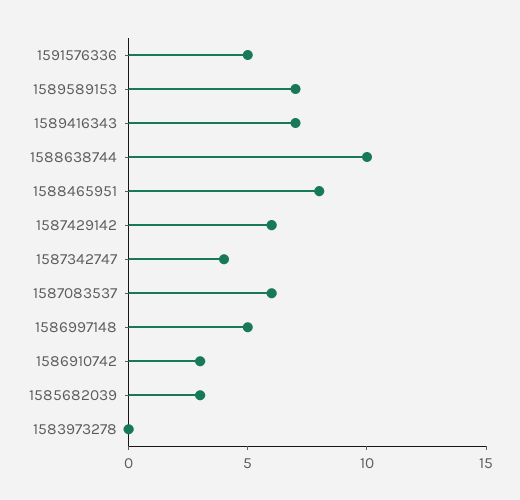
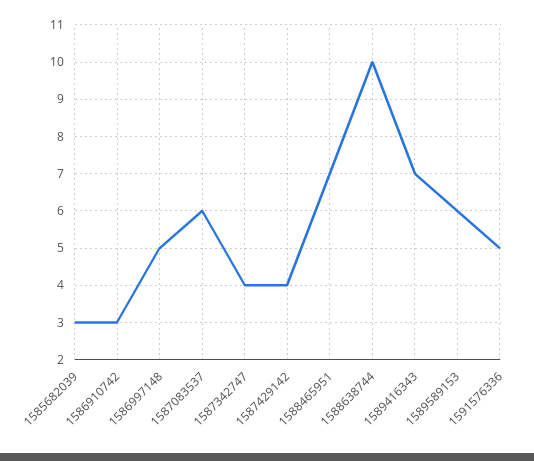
1589589153: 7 -> 6
1588465951: 8 -> 7
1587429142: 6 -> 4
1583973278: 0 -> none

